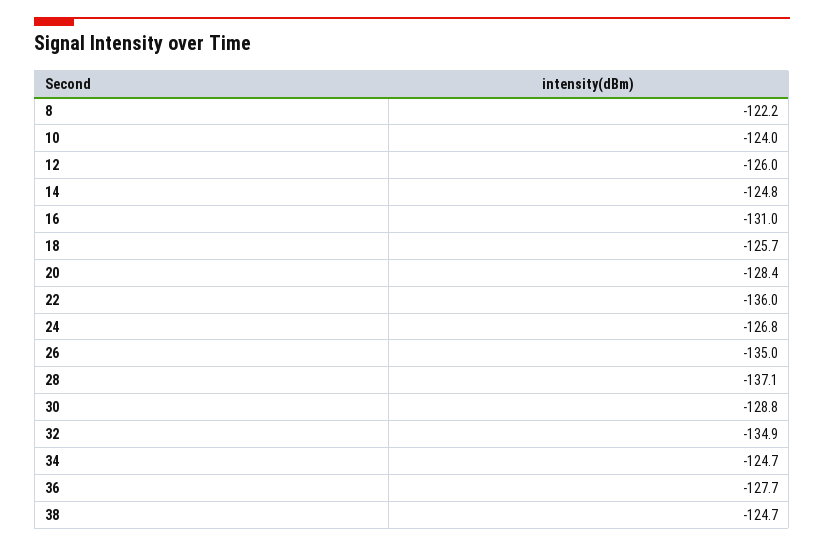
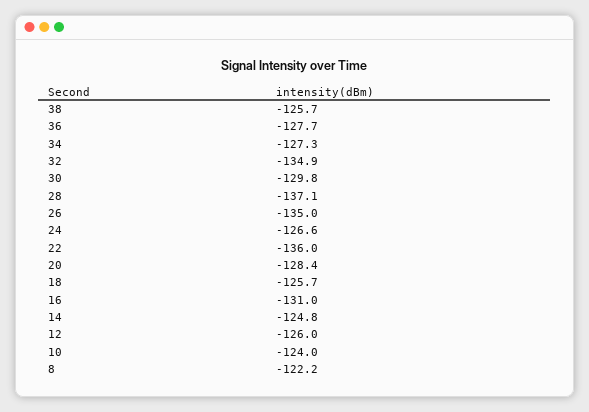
24: -126.8 -> -126.6
30: -128.8 -> -129.8
34: -124.7 -> -127.3
38: -124.7 -> -125.7

